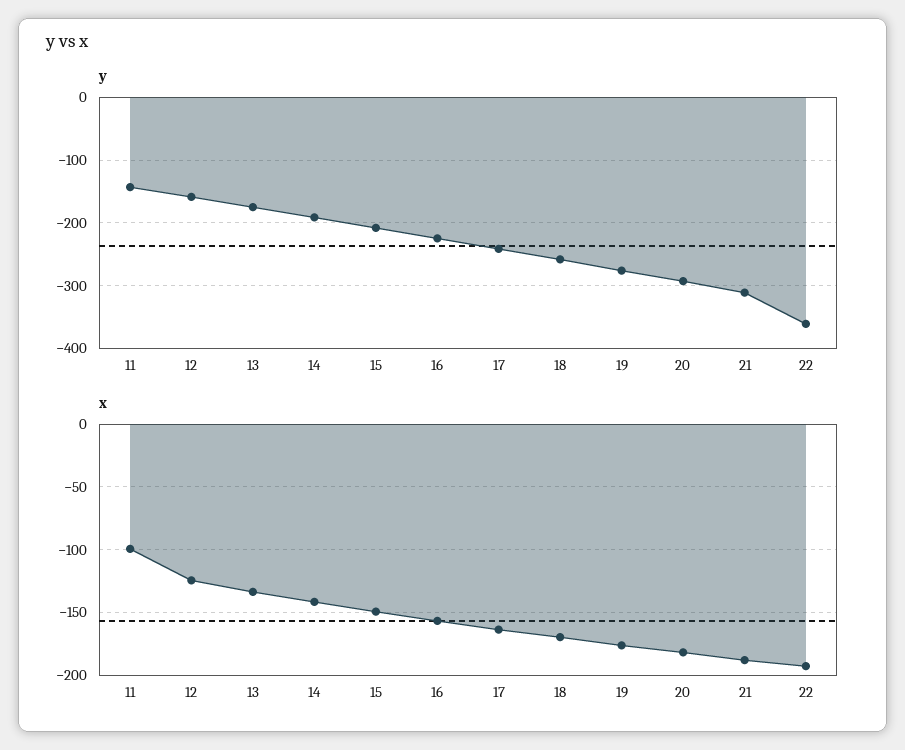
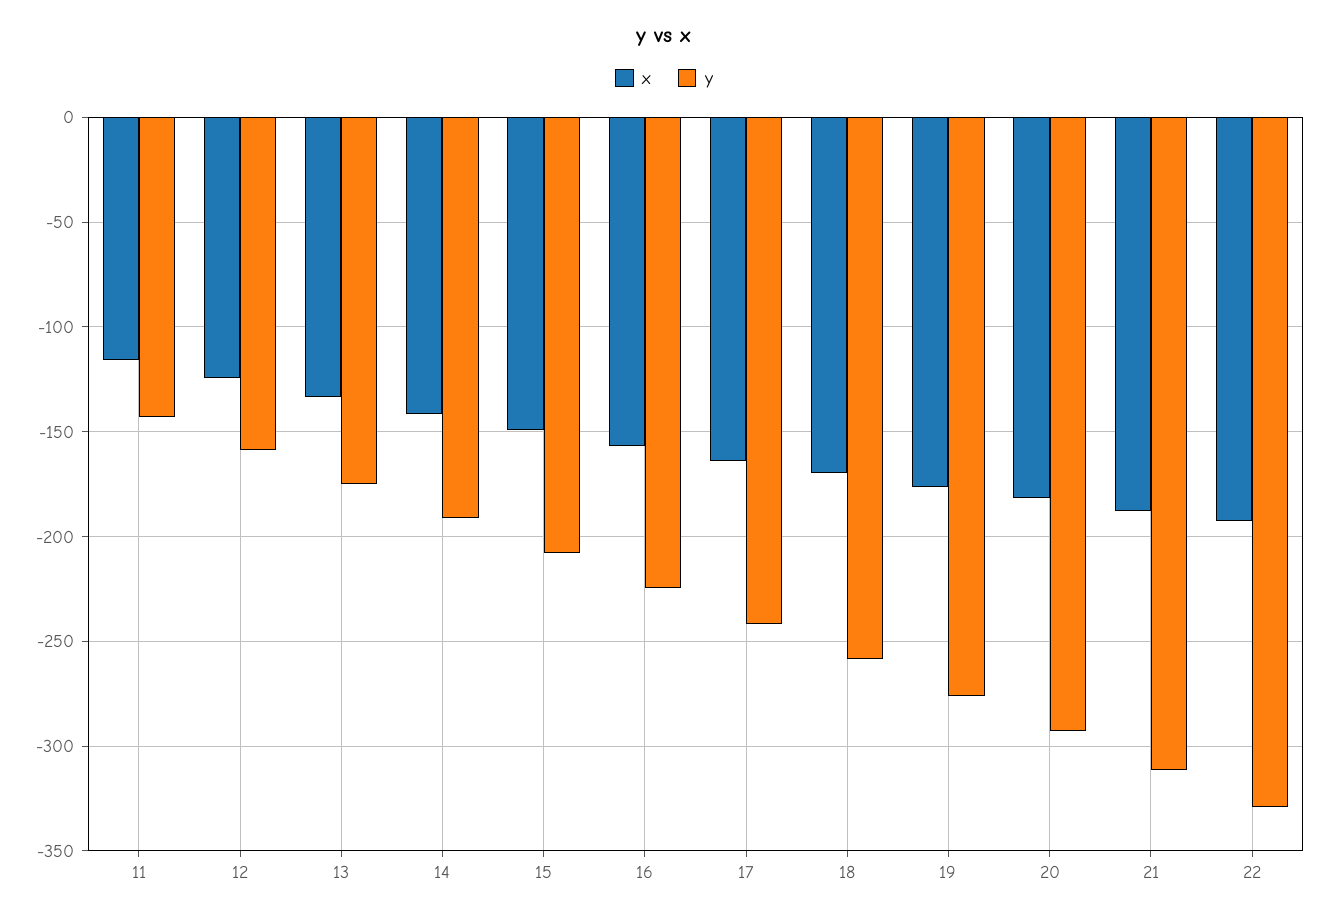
y, 22: -360 -> -330
x, 11: -100 -> -115

